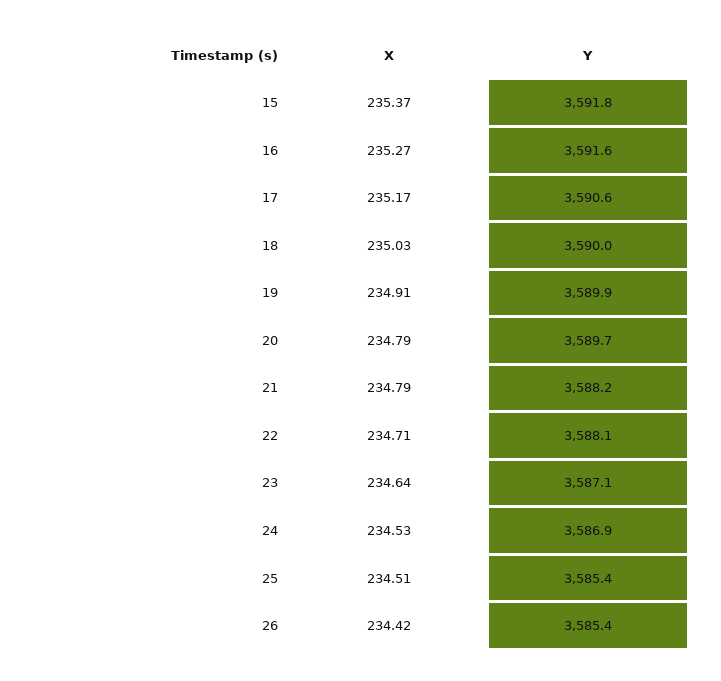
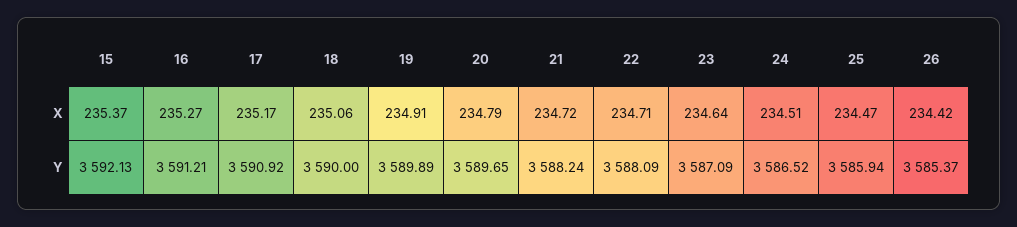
Y, 15: 3591.8 -> 3592.13
Y, 16: 3591.6 -> 3591.21
Y, 17: 3590.6 -> 3590.92
X, 18: 235.03 -> 235.06
X, 21: 234.79 -> 234.72
X, 24: 234.53 -> 234.51
Y, 24: 3586.9 -> 3586.52
X, 25: 234.51 -> 234.47
Y, 25: 3585.4 -> 3585.94

